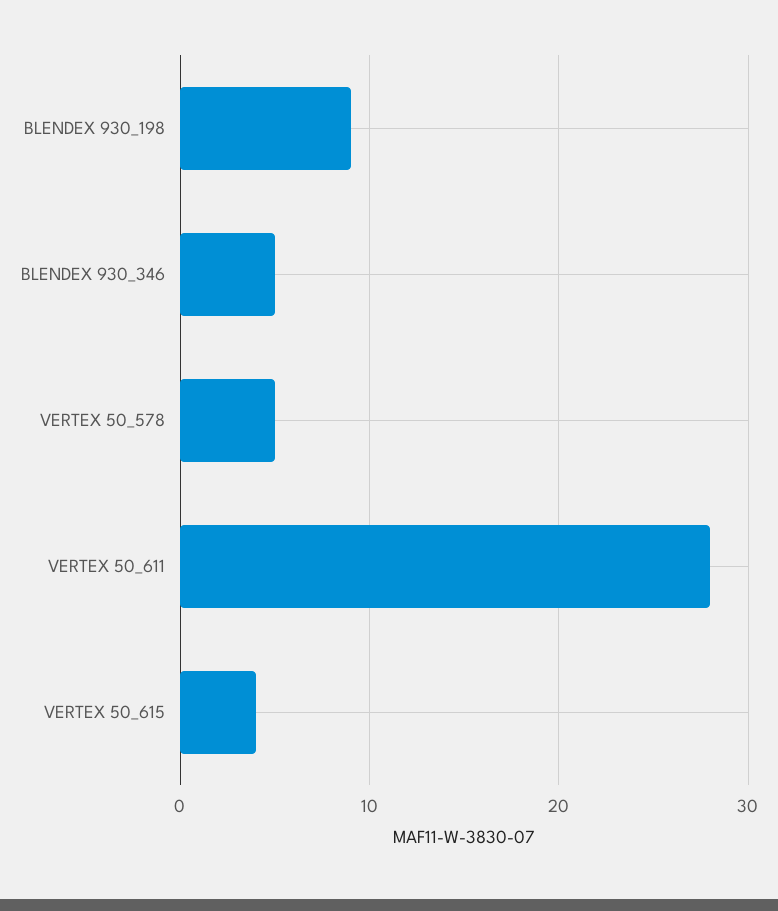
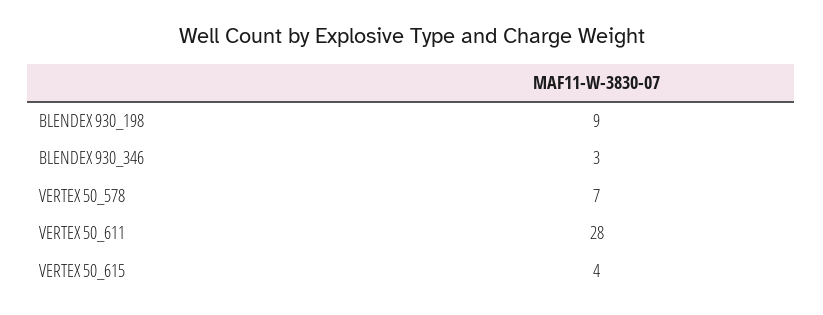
BLENDEX 930_346: 5 -> 3
VERTEX 50_578: 5 -> 7

